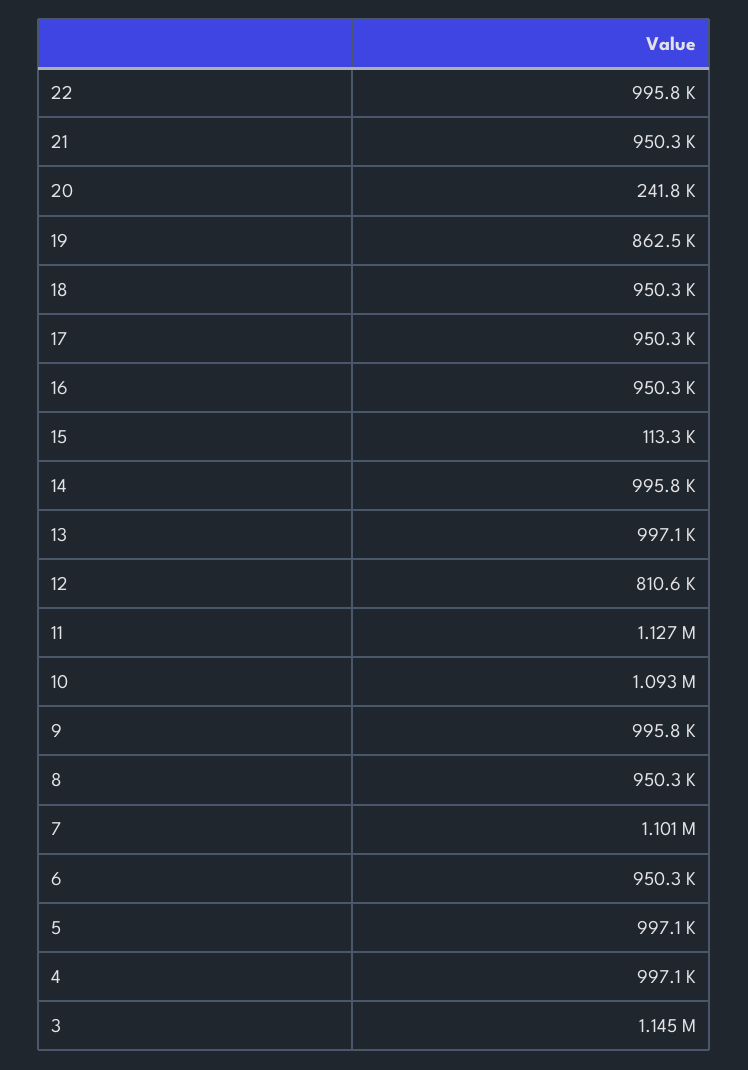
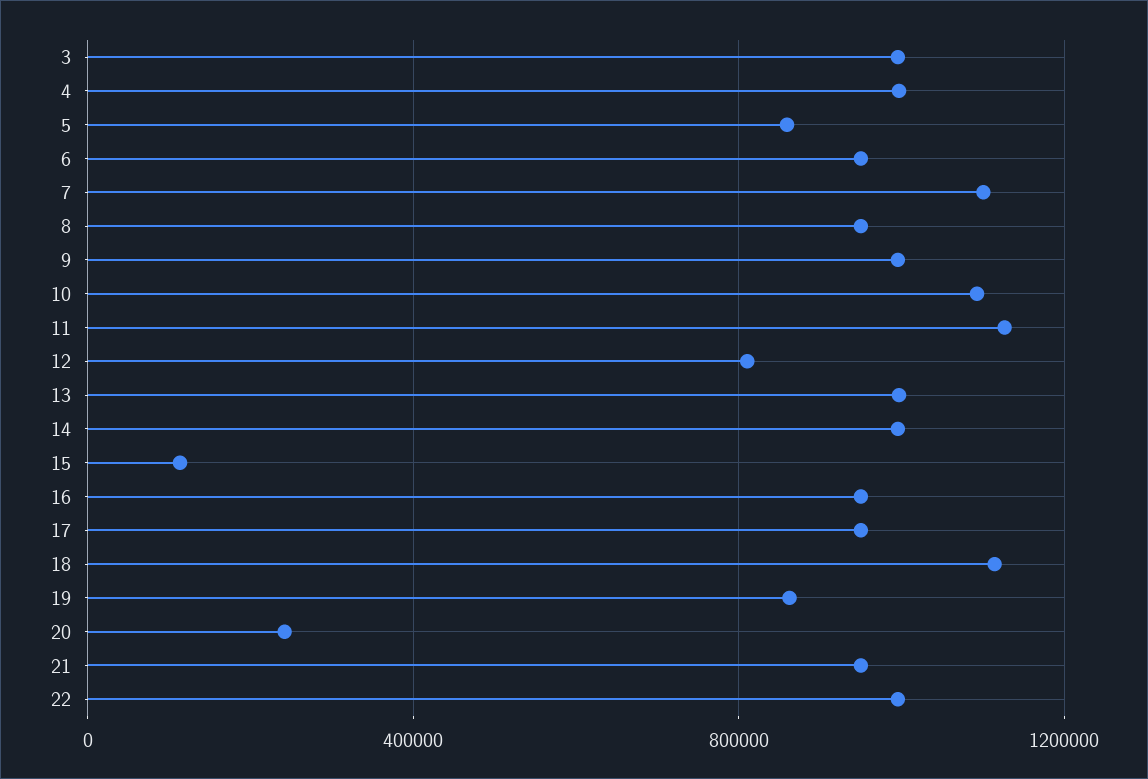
18: 950300 -> 1100000
5: 997100 -> 850000
3: 1145000 -> 1000000

